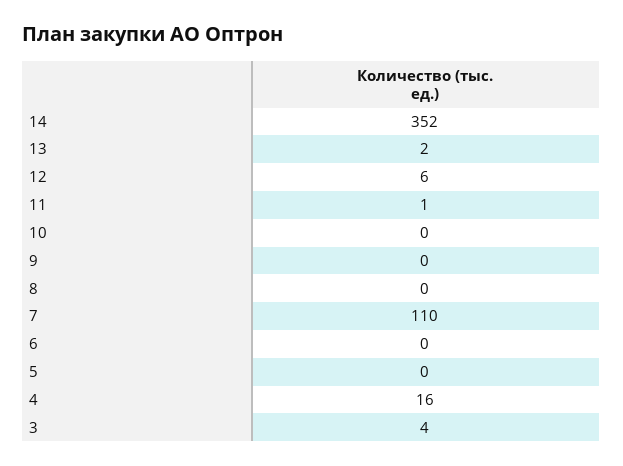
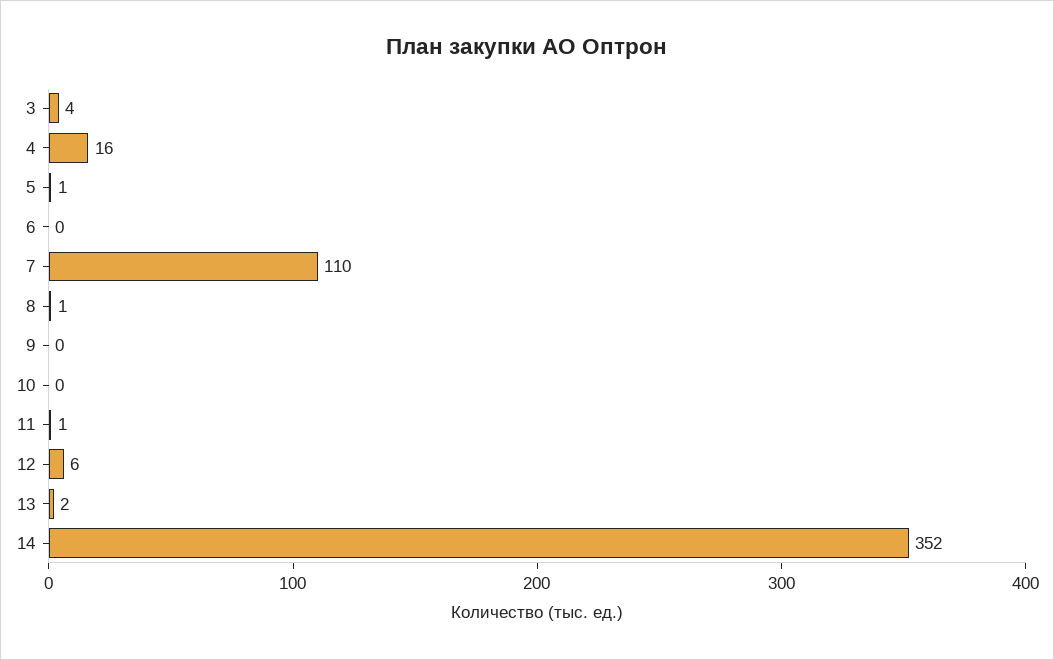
8: 0 -> 1
5: 0 -> 1

